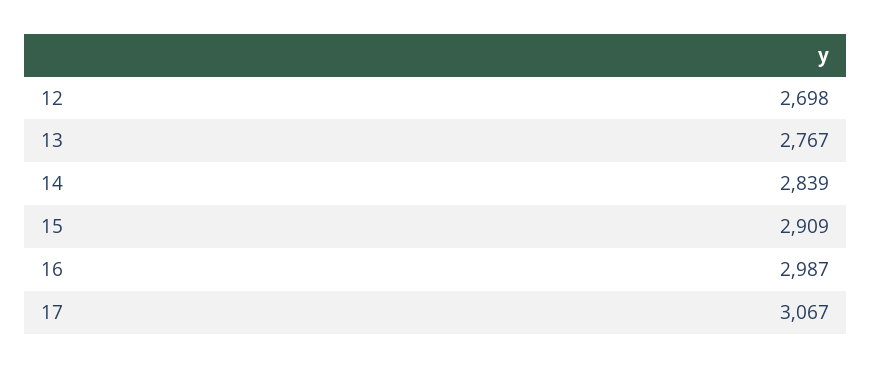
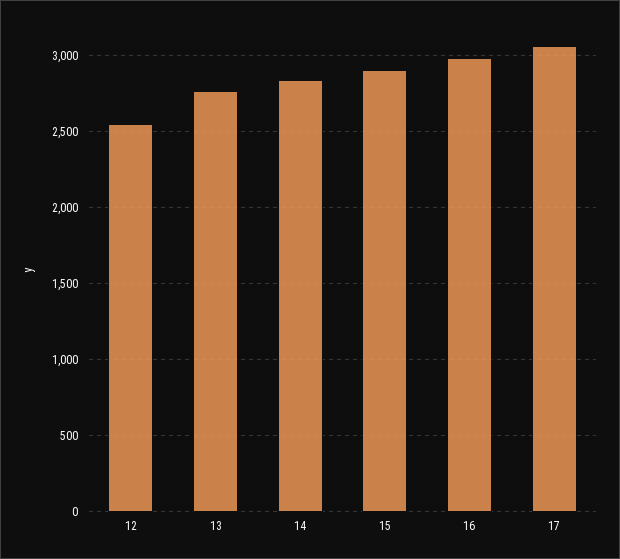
12: 2698 -> 2550

